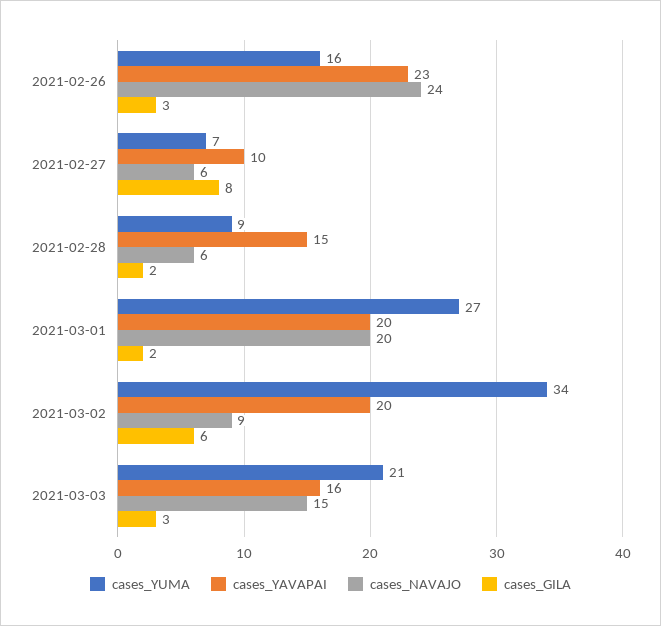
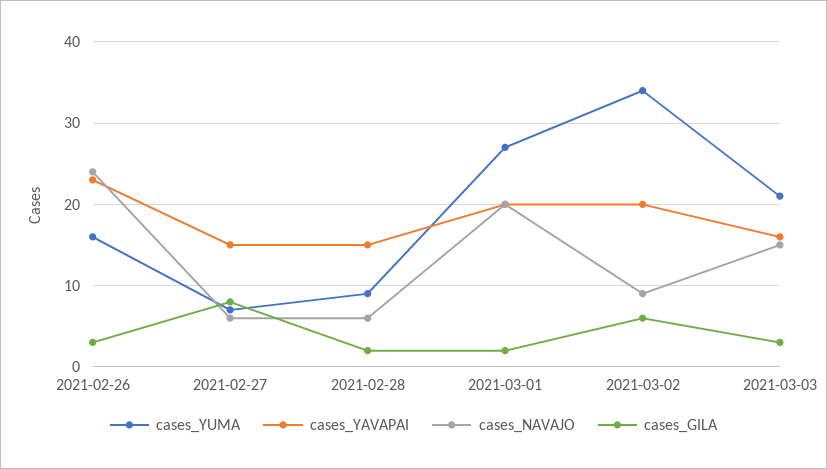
cases_YAVAPAI, 2021-02-27: 10 -> 15

